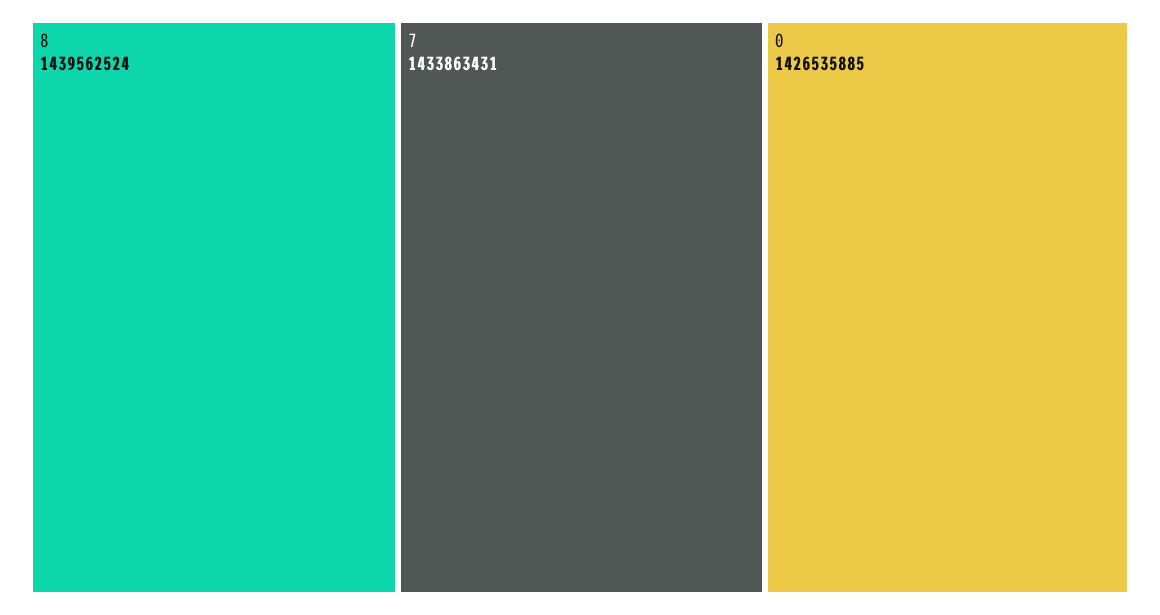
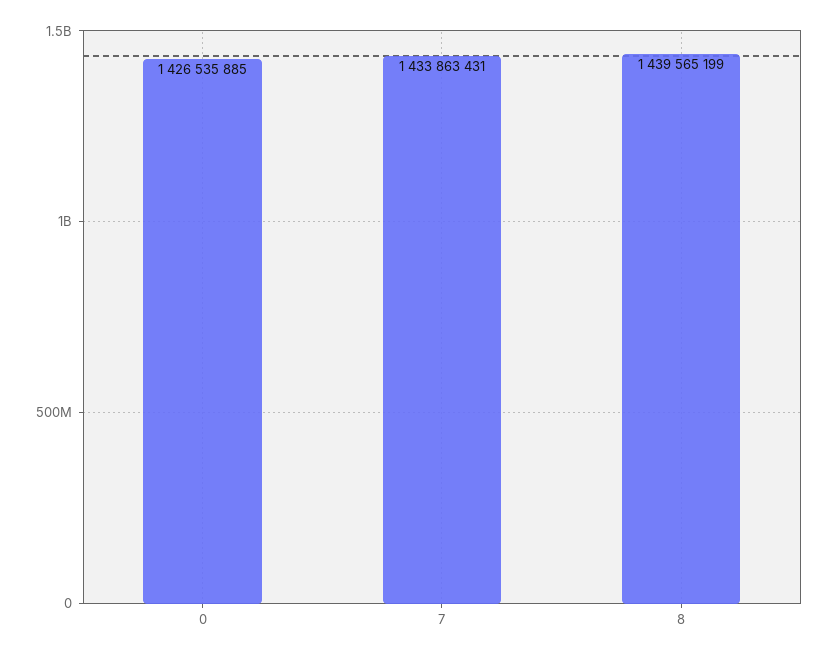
8: 1439562524 -> 1439565199

